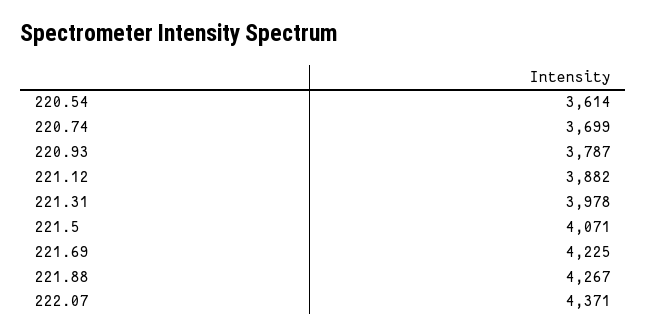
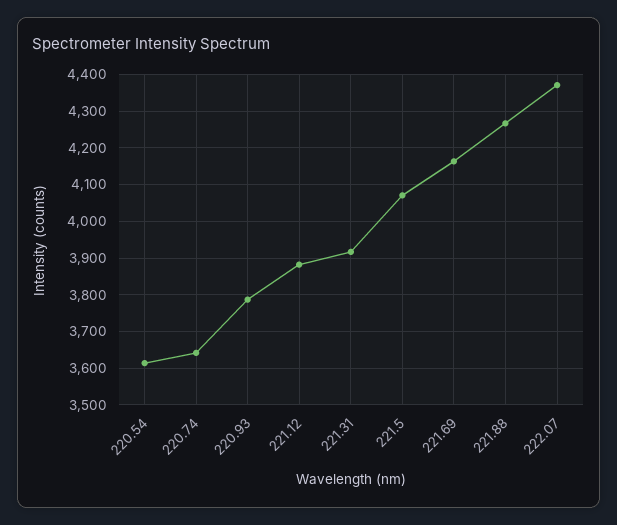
220.74: 3699 -> 3640
221.31: 3978 -> 3920
221.69: 4225 -> 4160

